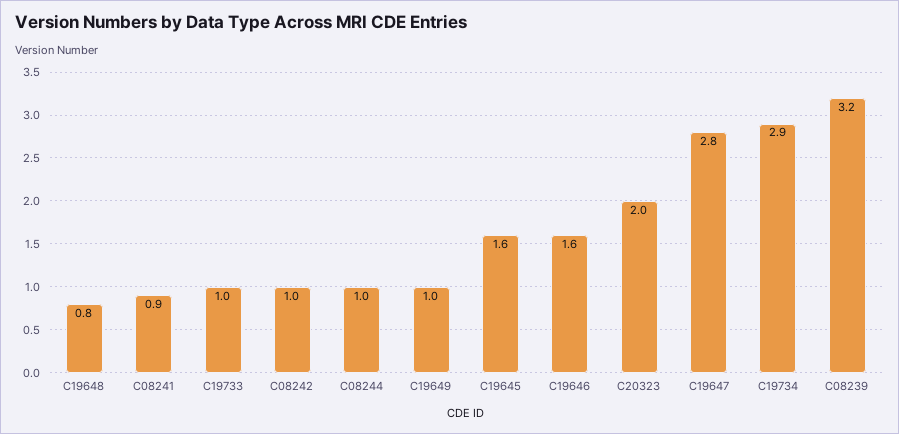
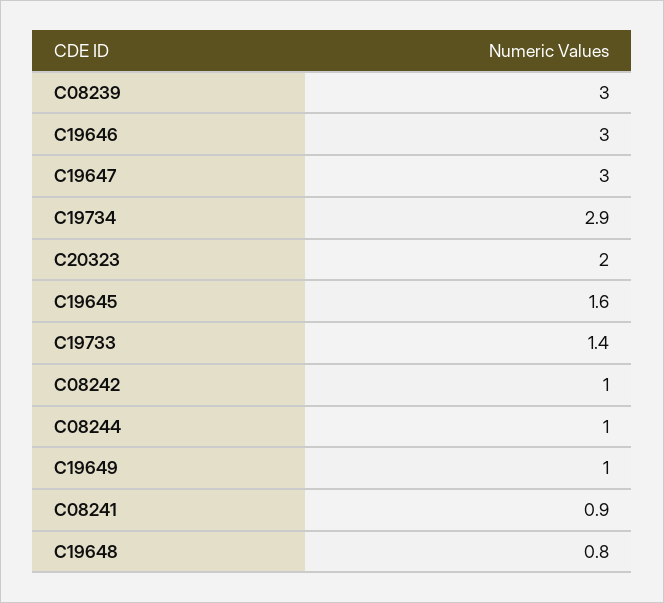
C19733: 1 -> 1.4
C19646: 1.6 -> 3
C19647: 2.8 -> 3
C08239: 3.2 -> 3

